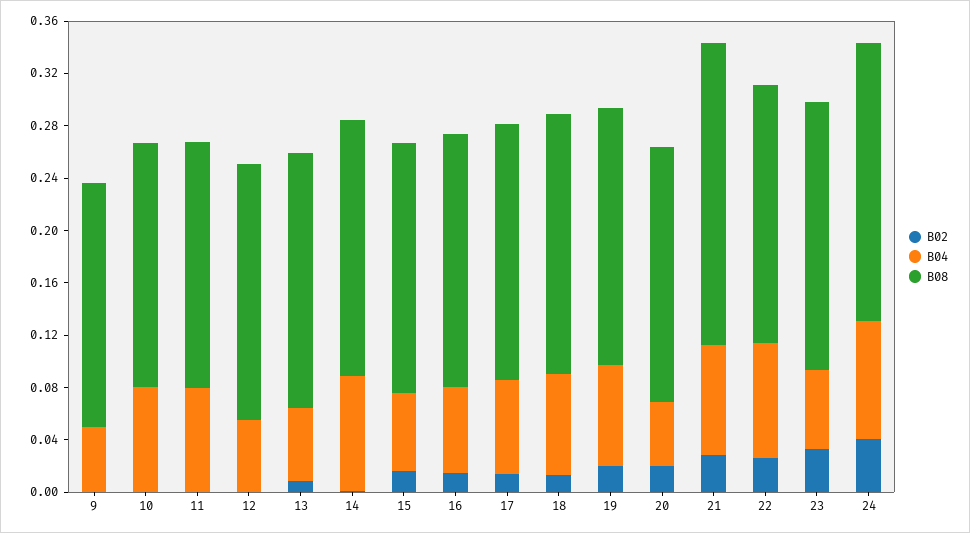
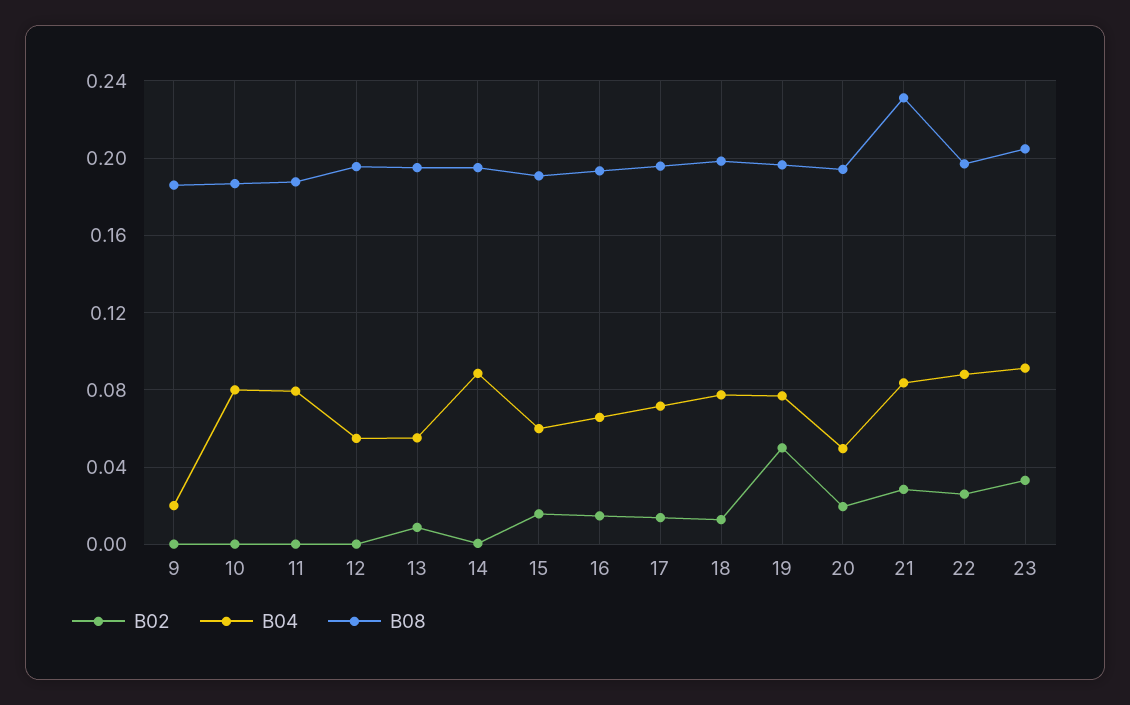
B04, 9: 0.05 -> 0.02
B02, 19: 0.02 -> 0.05
B04, 23: 0.06 -> 0.09
B02, 24: 0.04 -> none
B04, 24: 0.09 -> none
B08, 24: 0.21 -> none

